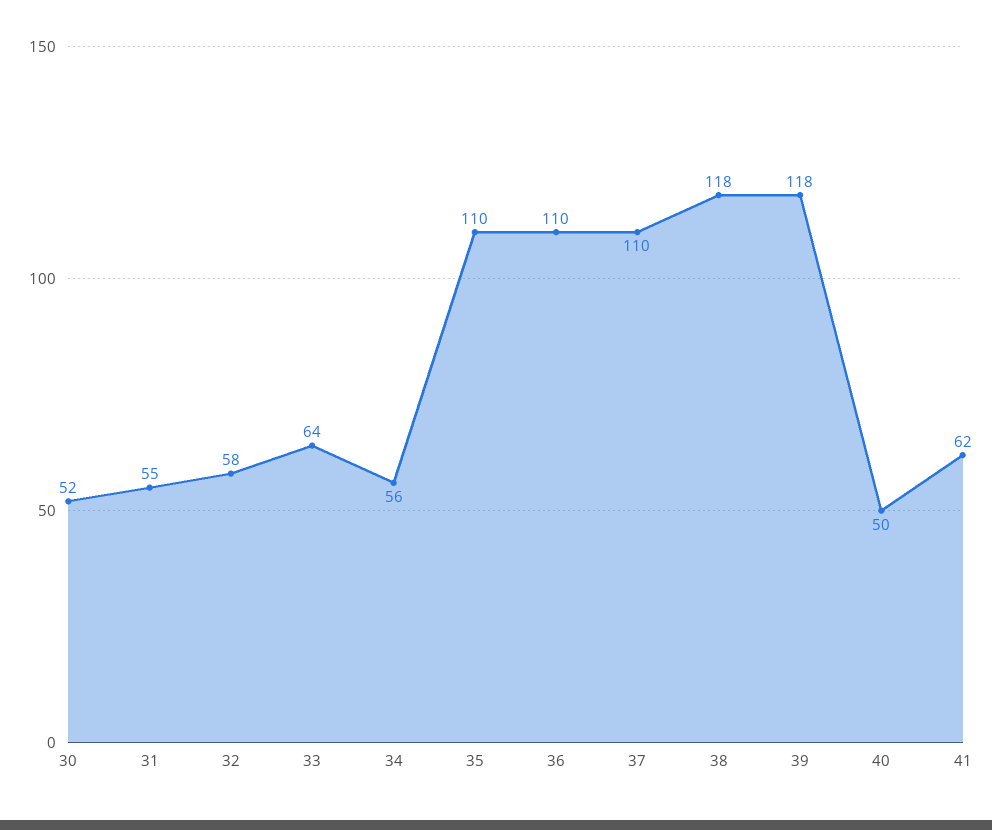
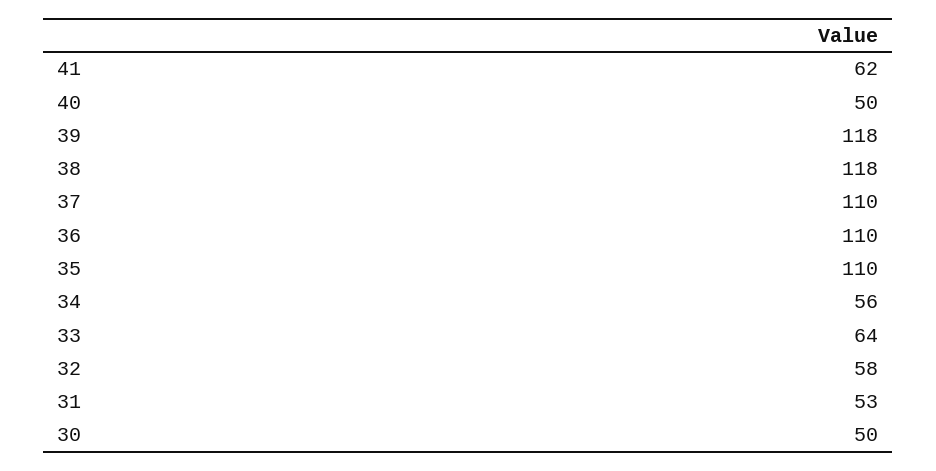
30: 52 -> 50
31: 55 -> 53

